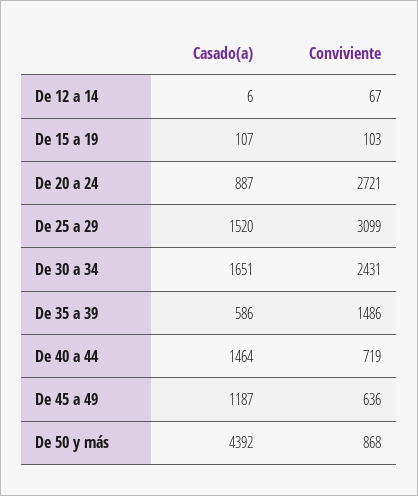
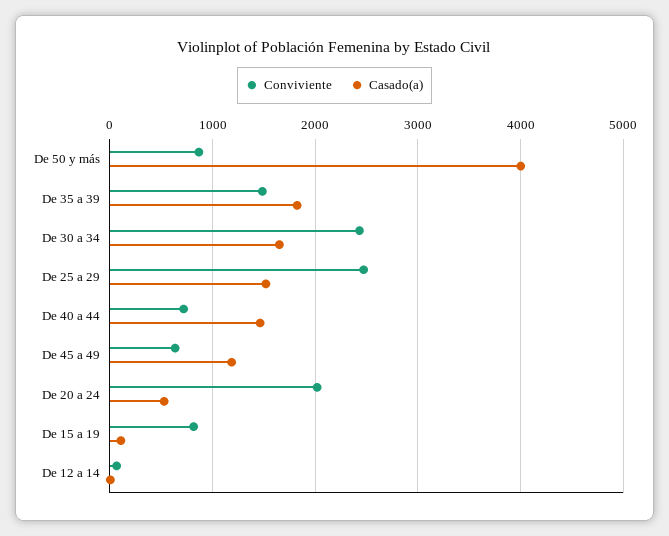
Conviviente, De 15 a 19: 103 -> 800
Casado(a), De 20 a 24: 887 -> 500
Conviviente, De 20 a 24: 2721 -> 2000
Conviviente, De 25 a 29: 3099 -> 2500
Casado(a), De 35 a 39: 586 -> 1800
Casado(a), De 50 y más: 4392 -> 4000

